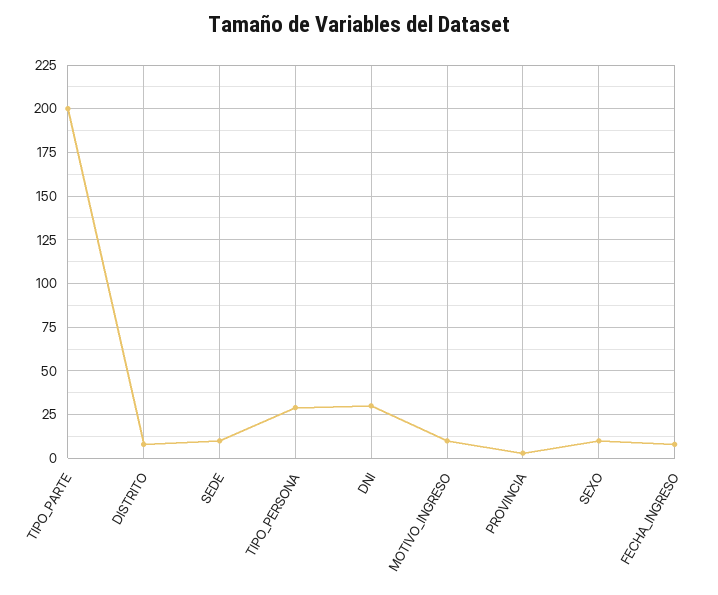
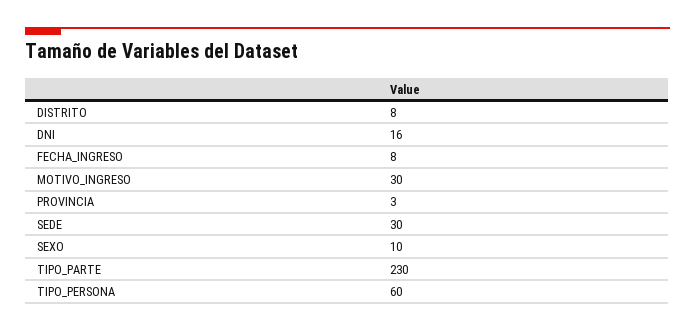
TIPO_PARTE: 200 -> 230
SEDE: 10 -> 30
TIPO_PERSONA: 30 -> 60
DNI: 30 -> 16
MOTIVO_INGRESO: 10 -> 30

